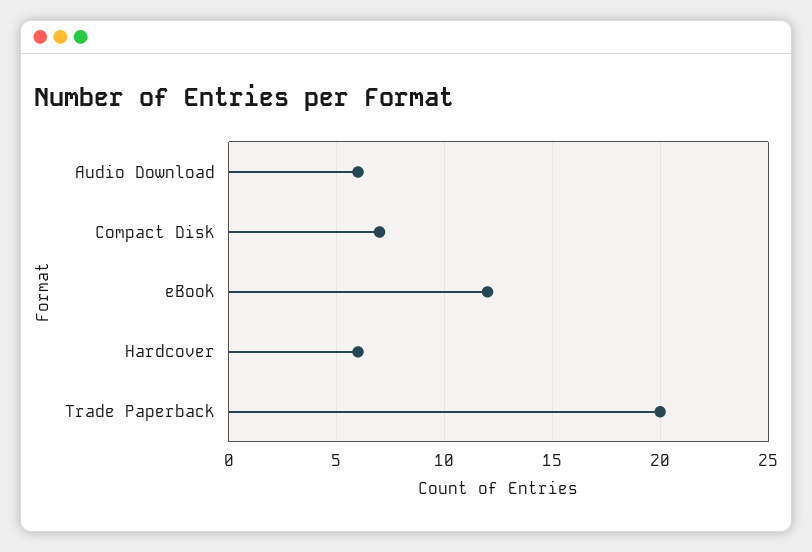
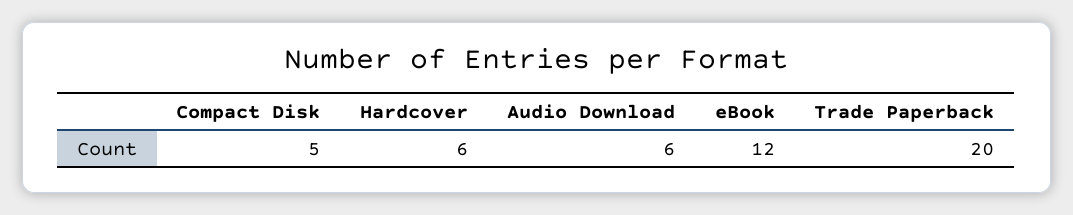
Compact Disk: 7 -> 5

